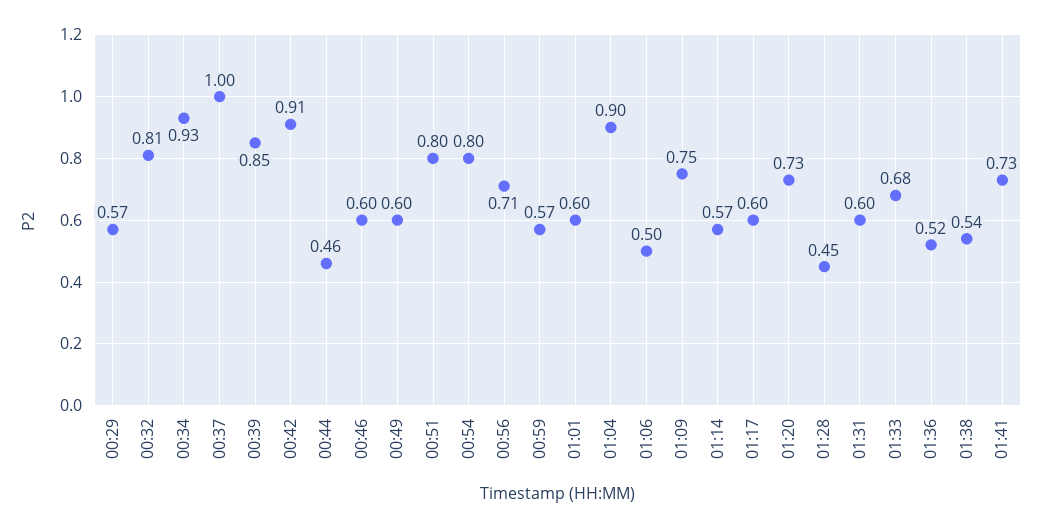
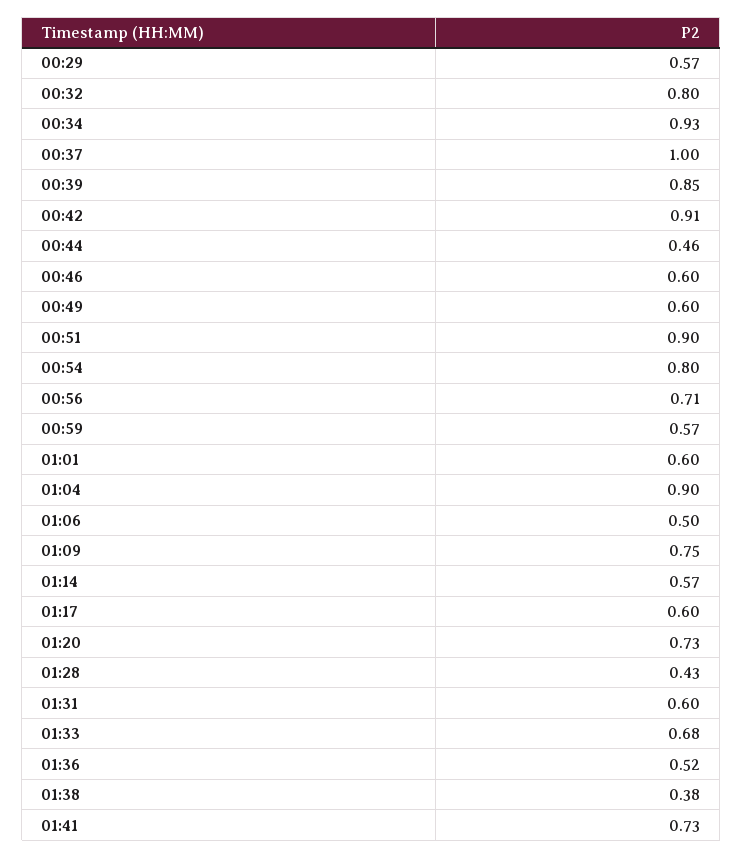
00:32: 0.81 -> 0.8
00:51: 0.8 -> 0.9
01:28: 0.45 -> 0.43
01:38: 0.54 -> 0.38

